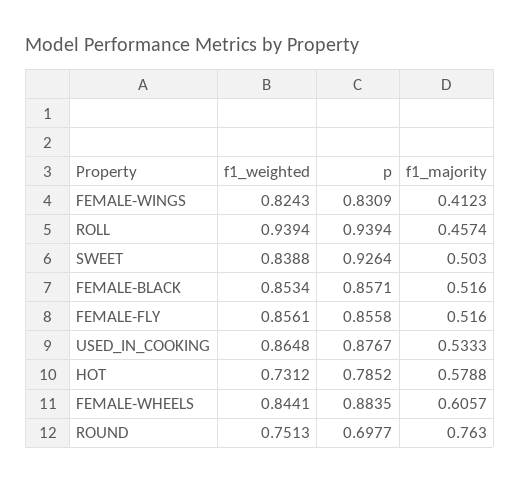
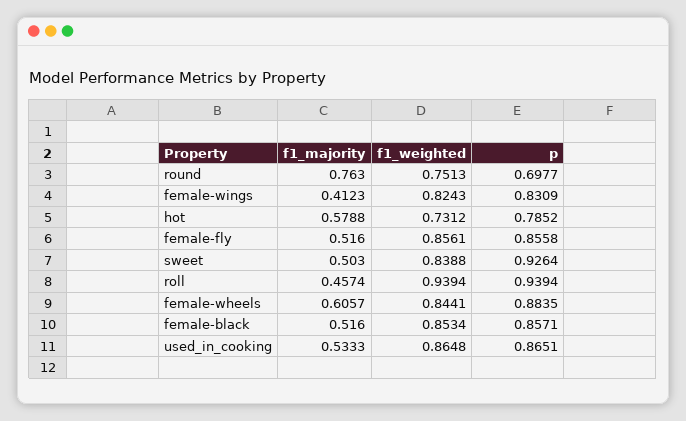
p, USED_IN_COOKING: 0.8767 -> 0.8651

